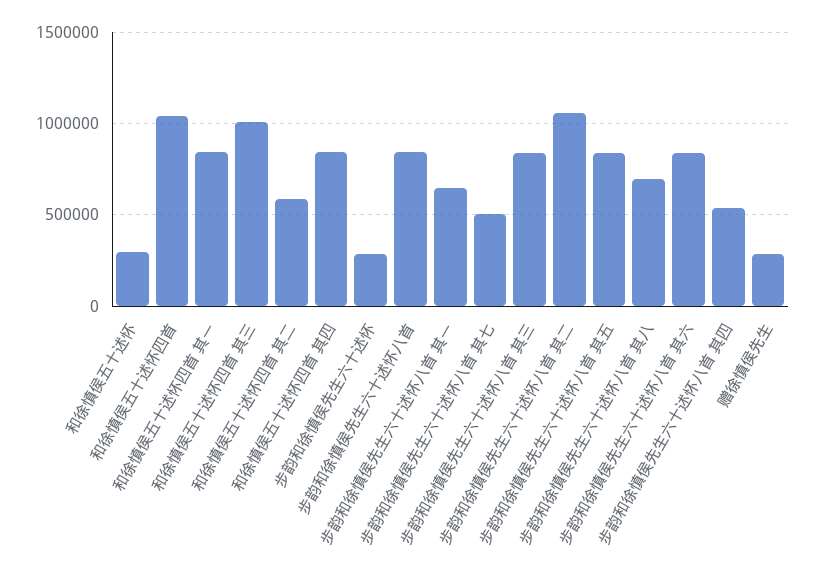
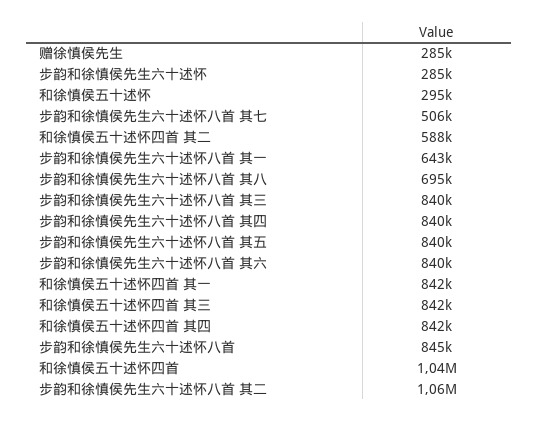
和徐慎侯五十述怀四首 其三: 1000000 -> 842000
步韵和徐慎侯先生六十述怀八首 其四: 550000 -> 840000

